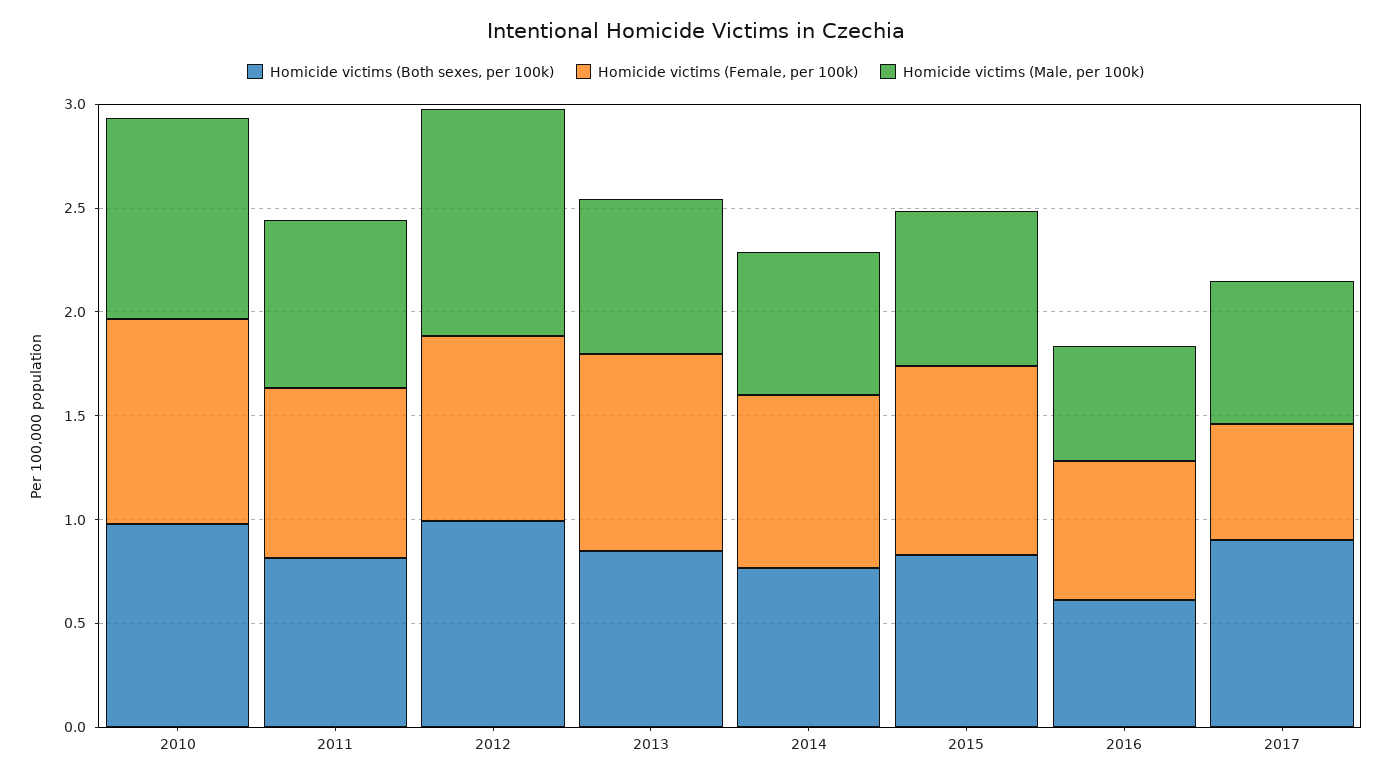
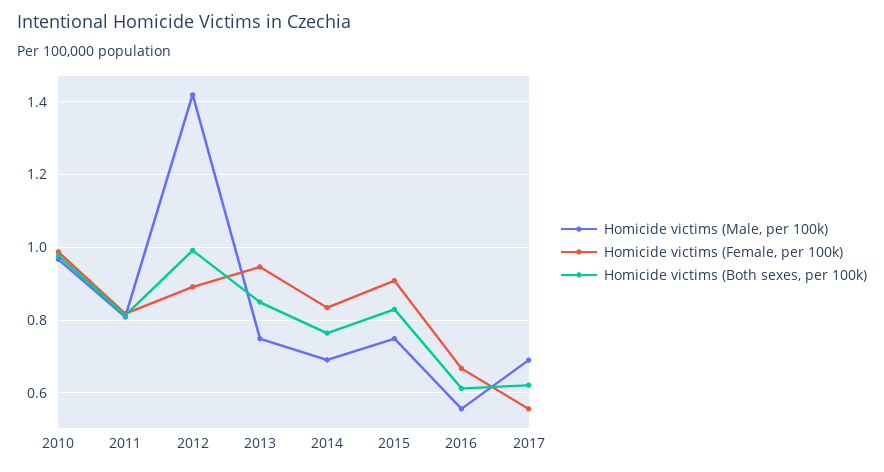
Homicide victims (Male, per 100k), 2012: 1.1 -> 1.42
Homicide victims (Both sexes, per 100k), 2017: 0.9 -> 0.62

